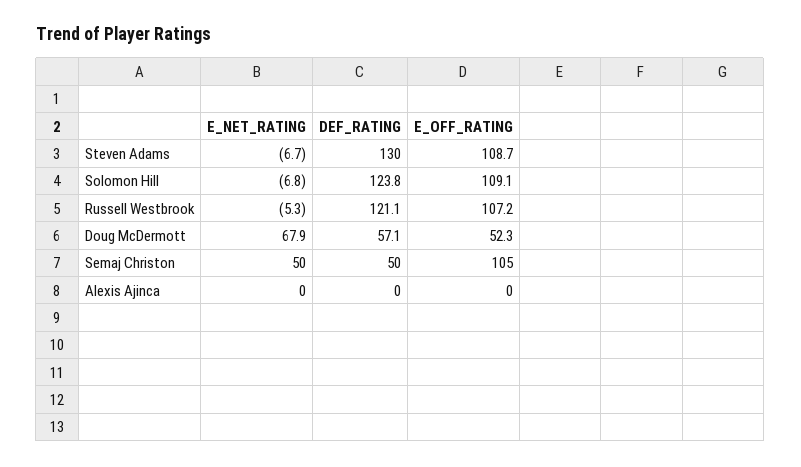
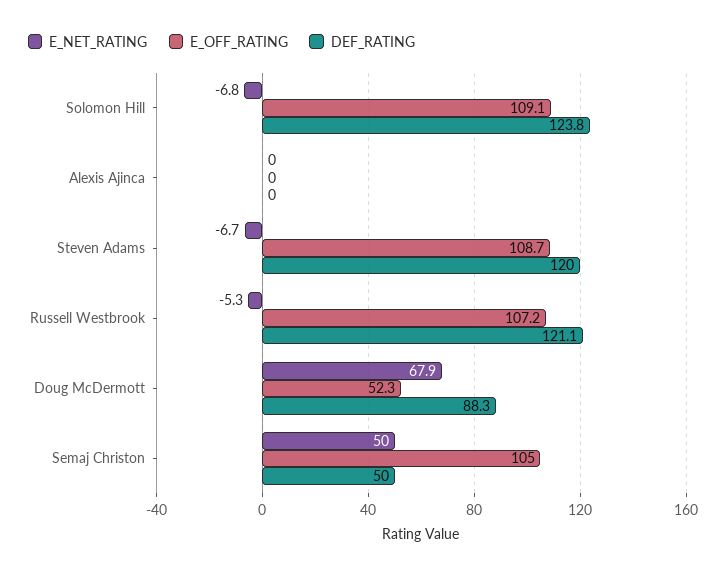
DEF_RATING, Steven Adams: 130 -> 120
DEF_RATING, Doug McDermott: 57.1 -> 88.3

